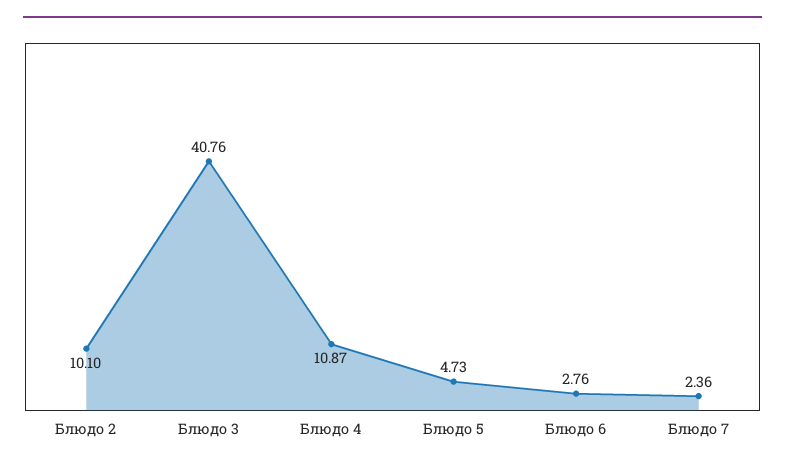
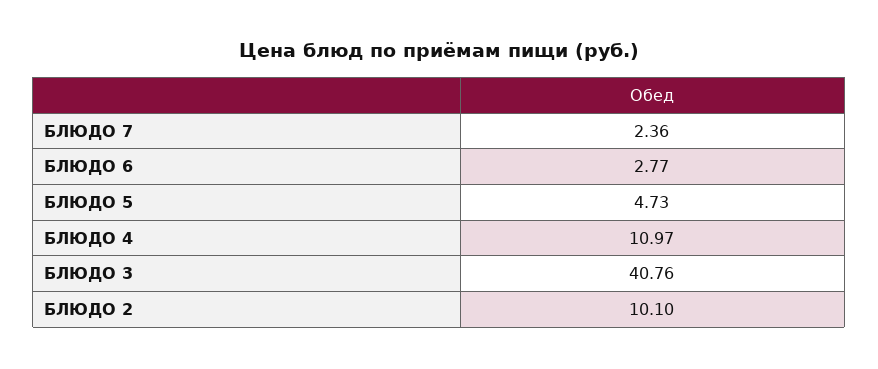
Блюдо 4: 10.87 -> 10.97
Блюдо 6: 2.76 -> 2.77

